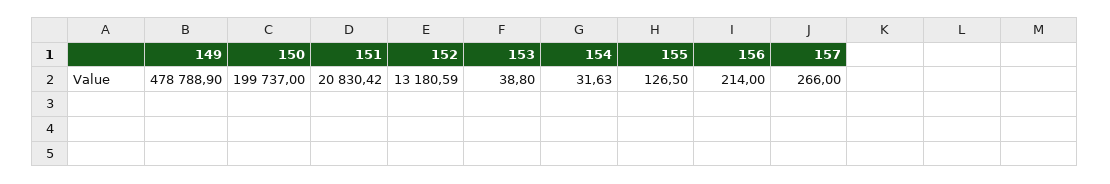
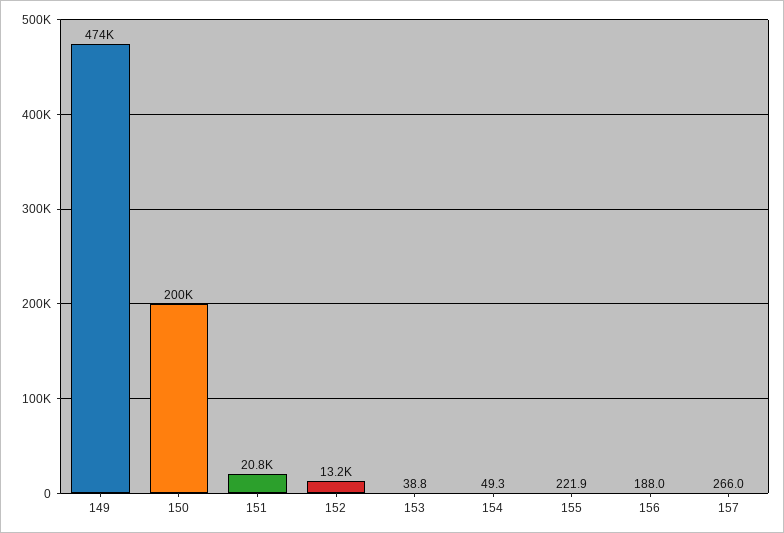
149: 478788.9 -> 474000
154: 31.63 -> 49.3
155: 126.5 -> 221.9
156: 214 -> 188

